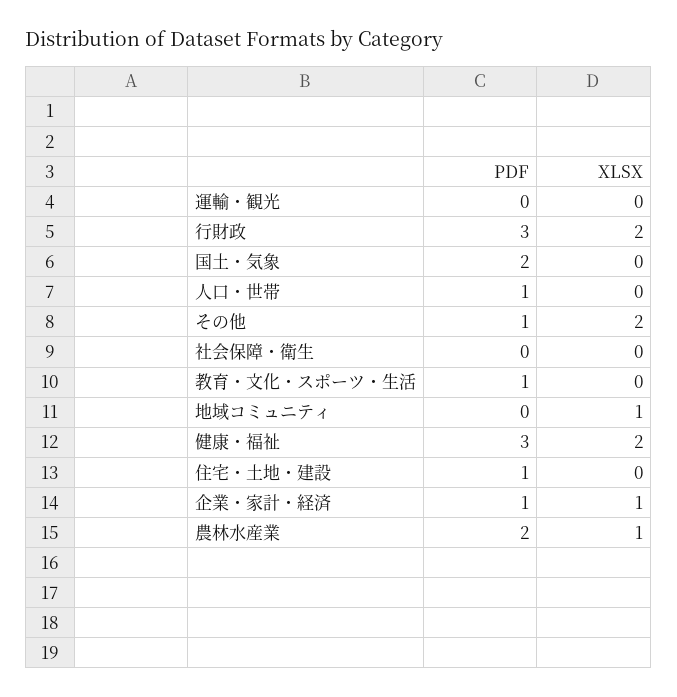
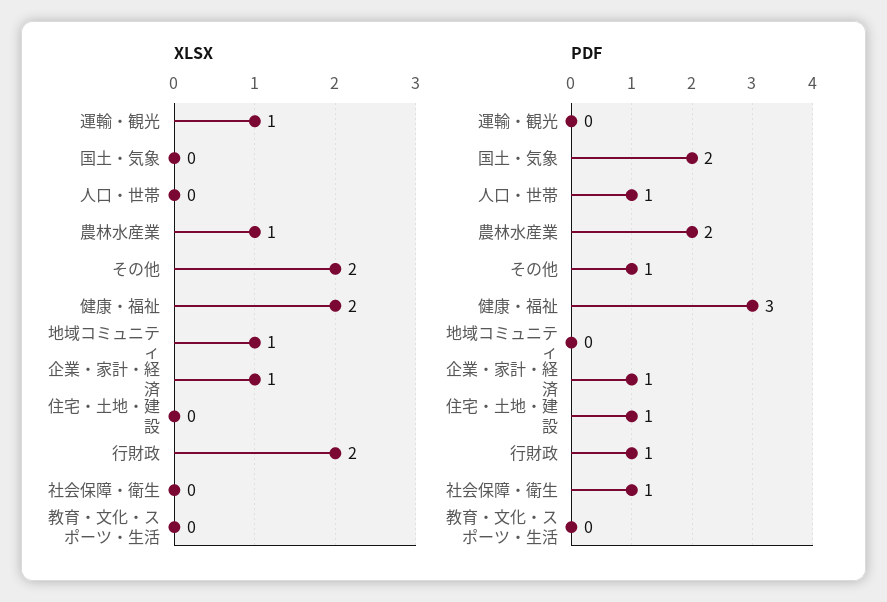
XLSX, 運輸・観光: 0 -> 1
PDF, 行財政: 3 -> 1
PDF, 社会保障・衛生: 0 -> 1
PDF, 教育・文化・スポーツ・生活: 1 -> 0

